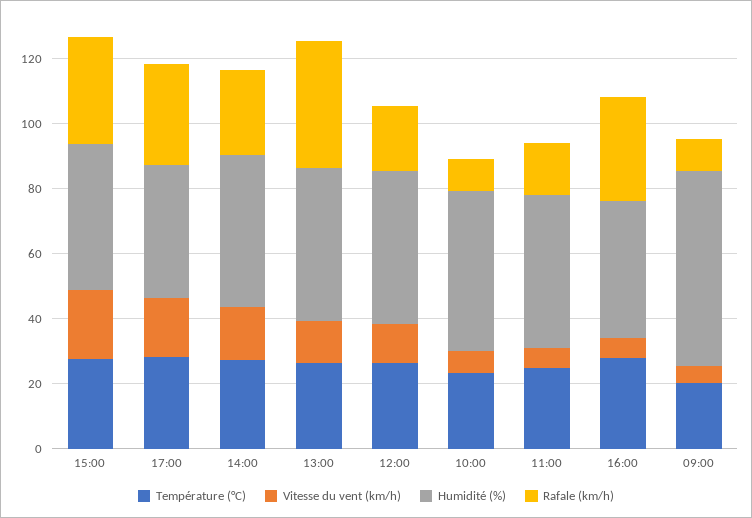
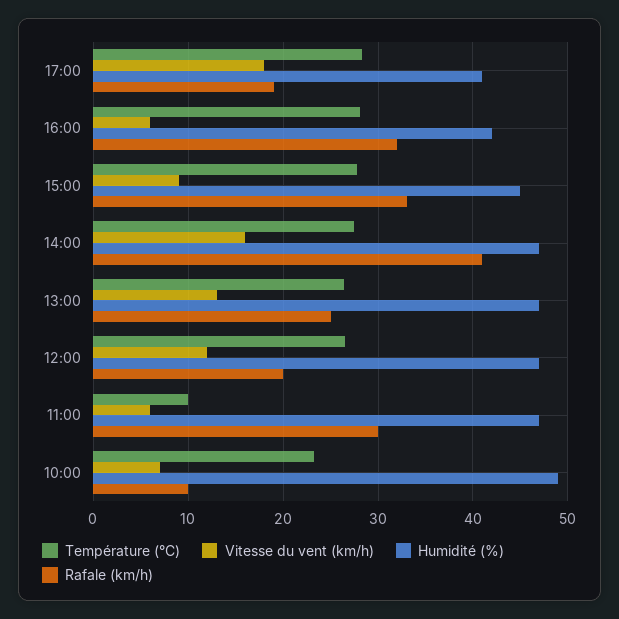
Vitesse du vent (km/h), 15:00: 20 -> 9
Rafale (km/h), 17:00: 30 -> 19
Rafale (km/h), 14:00: 25 -> 41
Rafale (km/h), 13:00: 40 -> 25
Température (°C), 11:00: 25 -> 10
Rafale (km/h), 11:00: 15 -> 30
Température (°C), 09:00: 20 -> none
Vitesse du vent (km/h), 09:00: 5 -> none
Humidité (%), 09:00: 60 -> none
Rafale (km/h), 09:00: 10 -> none

